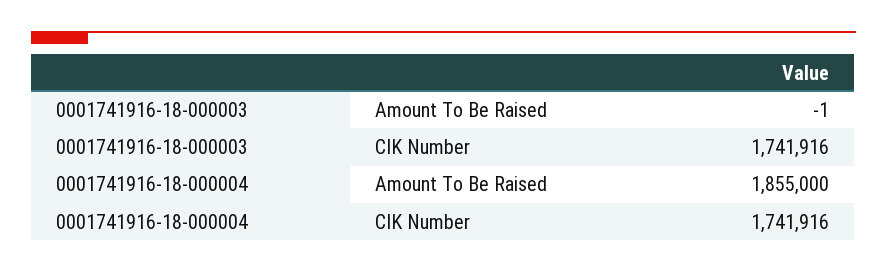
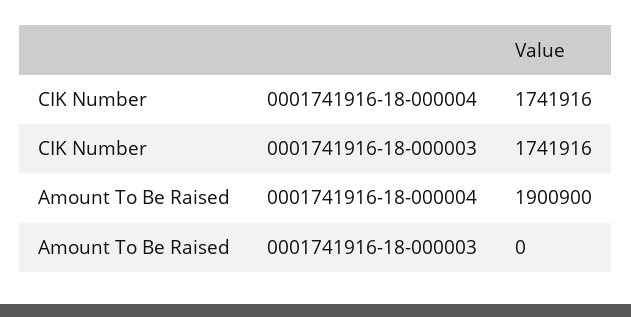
0001741916-18-000003, Amount To Be Raised: -1 -> 0
0001741916-18-000004, Amount To Be Raised: 1855000 -> 1900900

